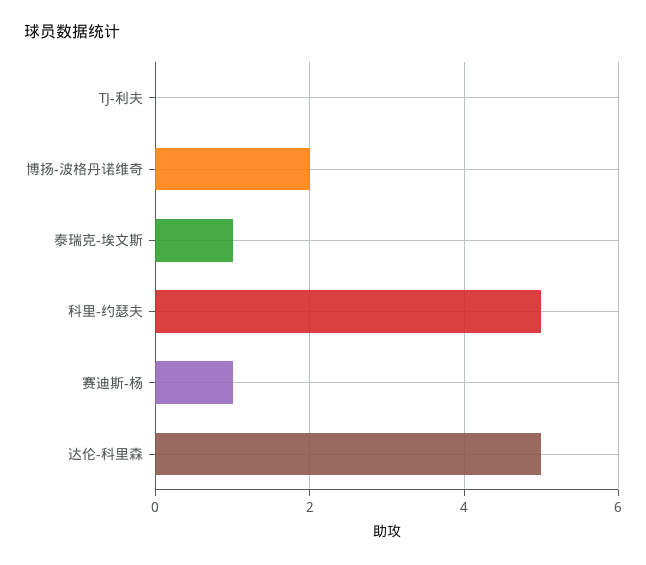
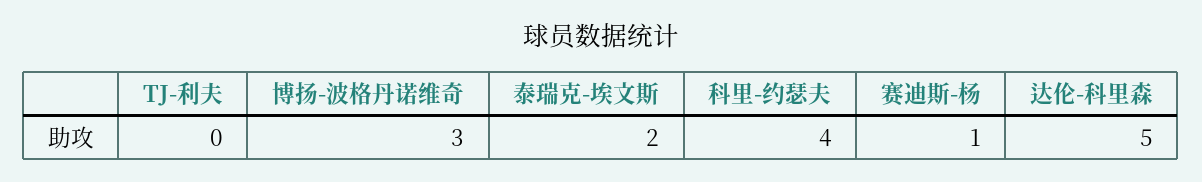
博扬-波格丹诺维奇: 2 -> 3
泰瑞克-埃文斯: 1 -> 2
科里-约瑟夫: 5 -> 4

